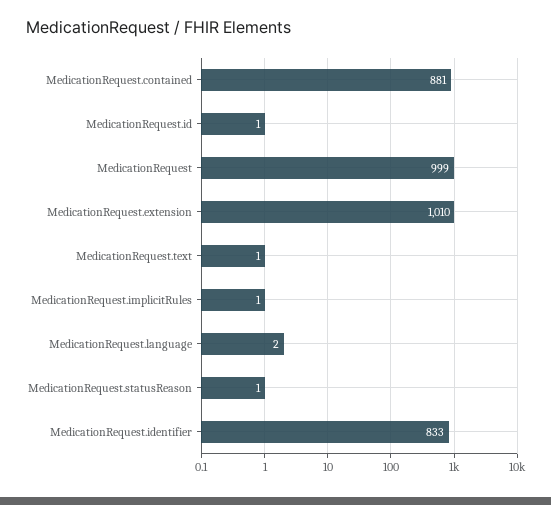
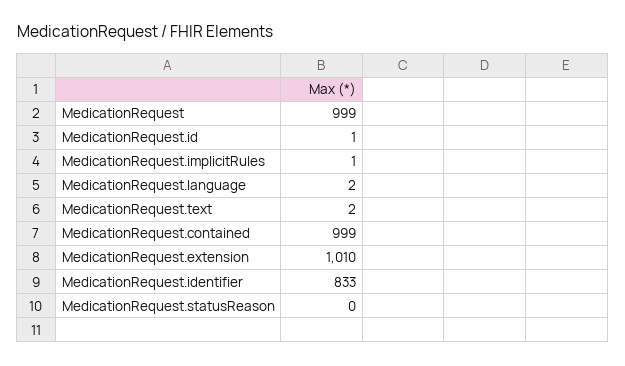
MedicationRequest.contained: 881 -> 999
MedicationRequest.text: 1 -> 2
MedicationRequest.statusReason: 1 -> 0

